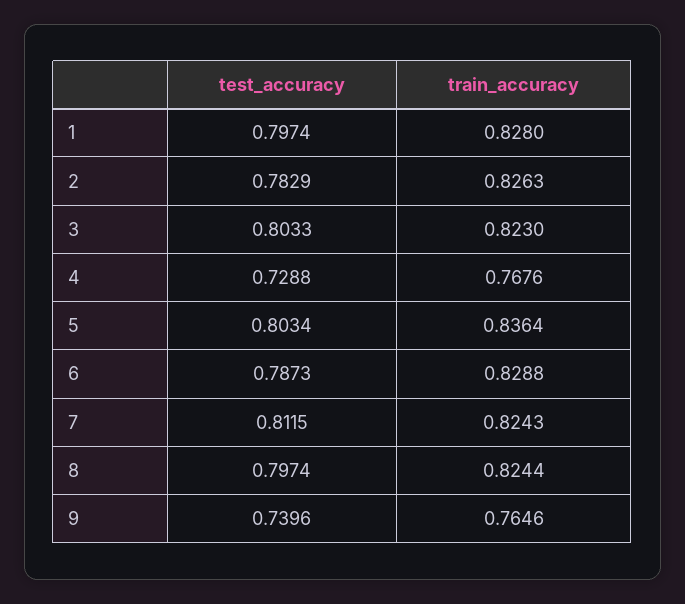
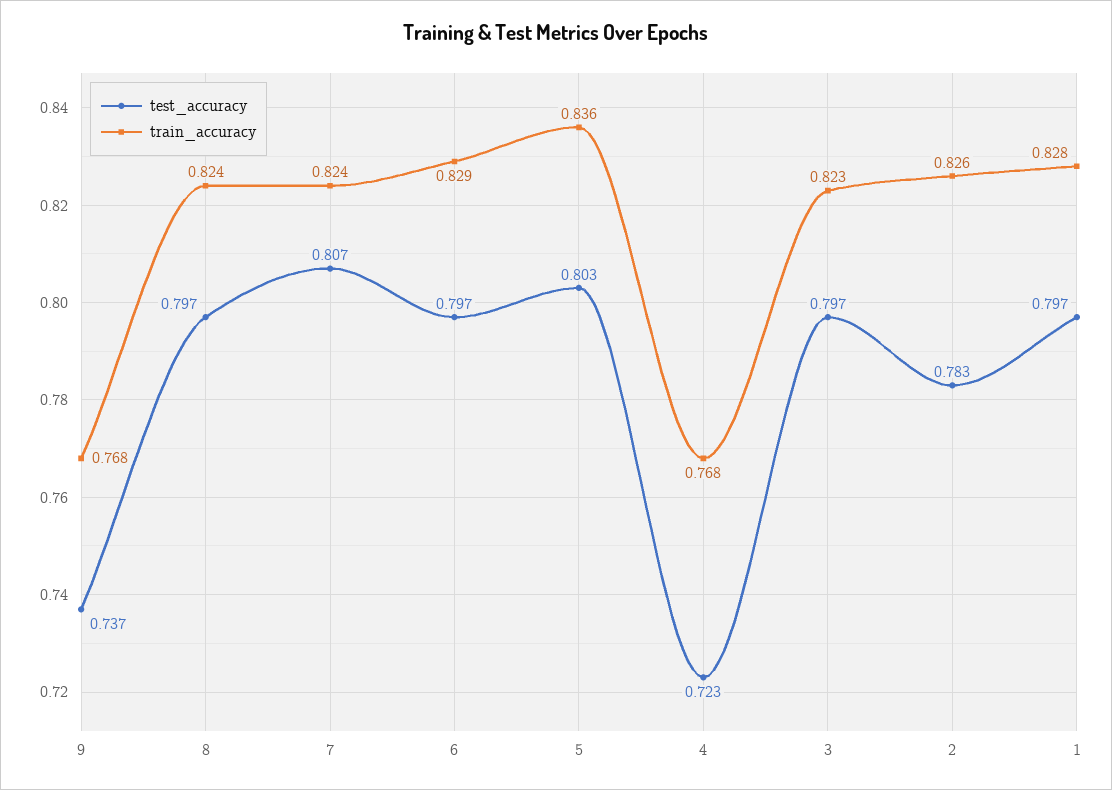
test_accuracy, 3: 0.8033 -> 0.797
test_accuracy, 4: 0.7288 -> 0.723
test_accuracy, 6: 0.7873 -> 0.797
test_accuracy, 7: 0.8115 -> 0.807
test_accuracy, 9: 0.7396 -> 0.737
train_accuracy, 9: 0.7646 -> 0.768

